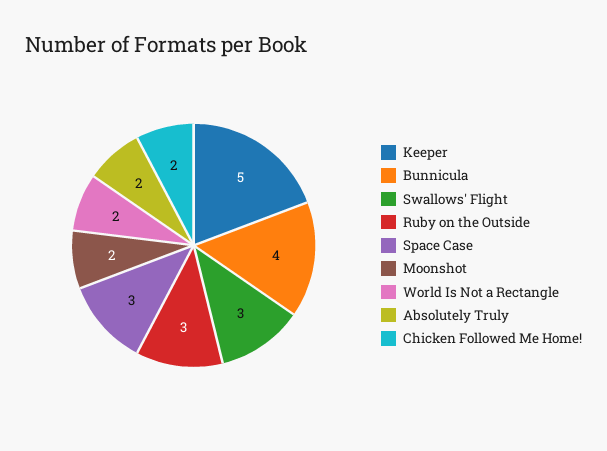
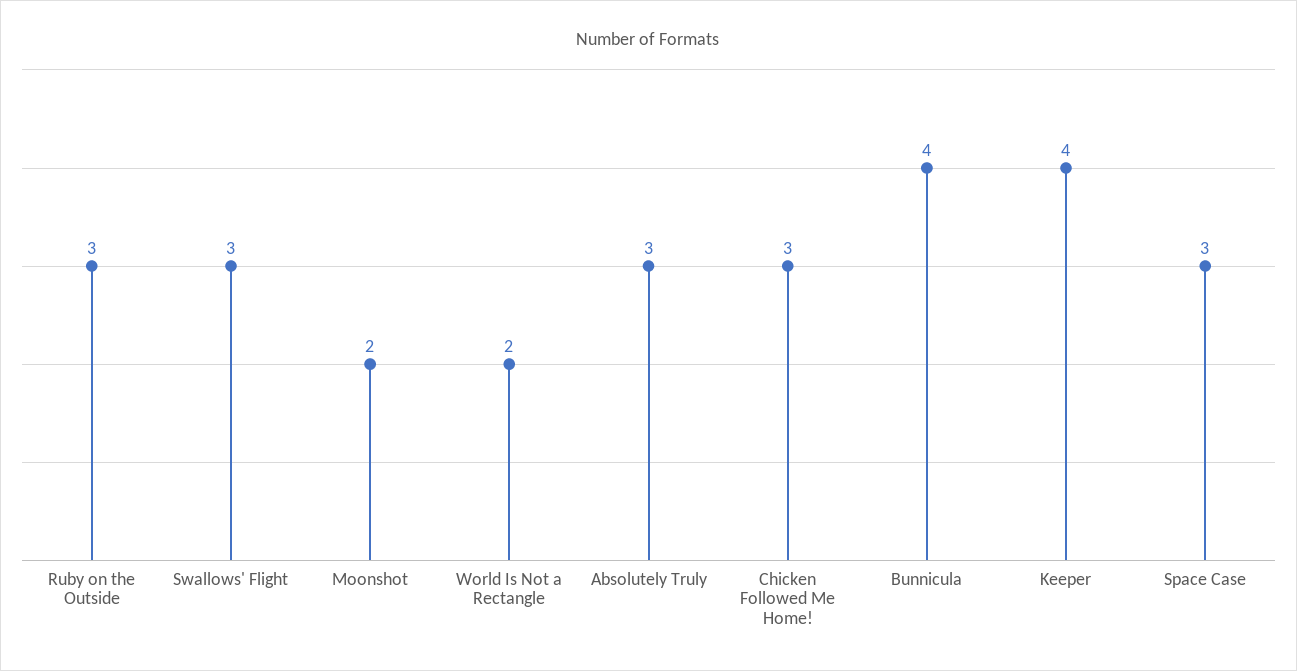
Keeper: 5 -> 4
Absolutely Truly: 2 -> 3
Chicken Followed Me Home!: 2 -> 3

